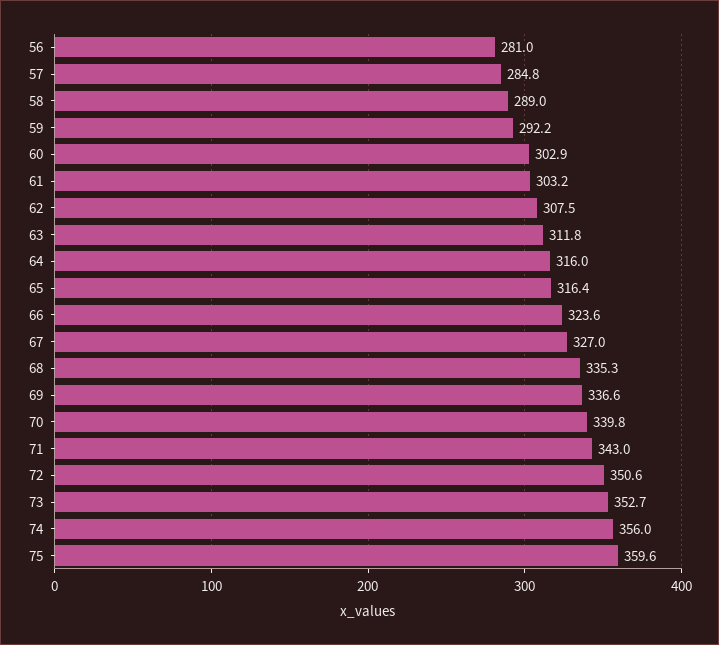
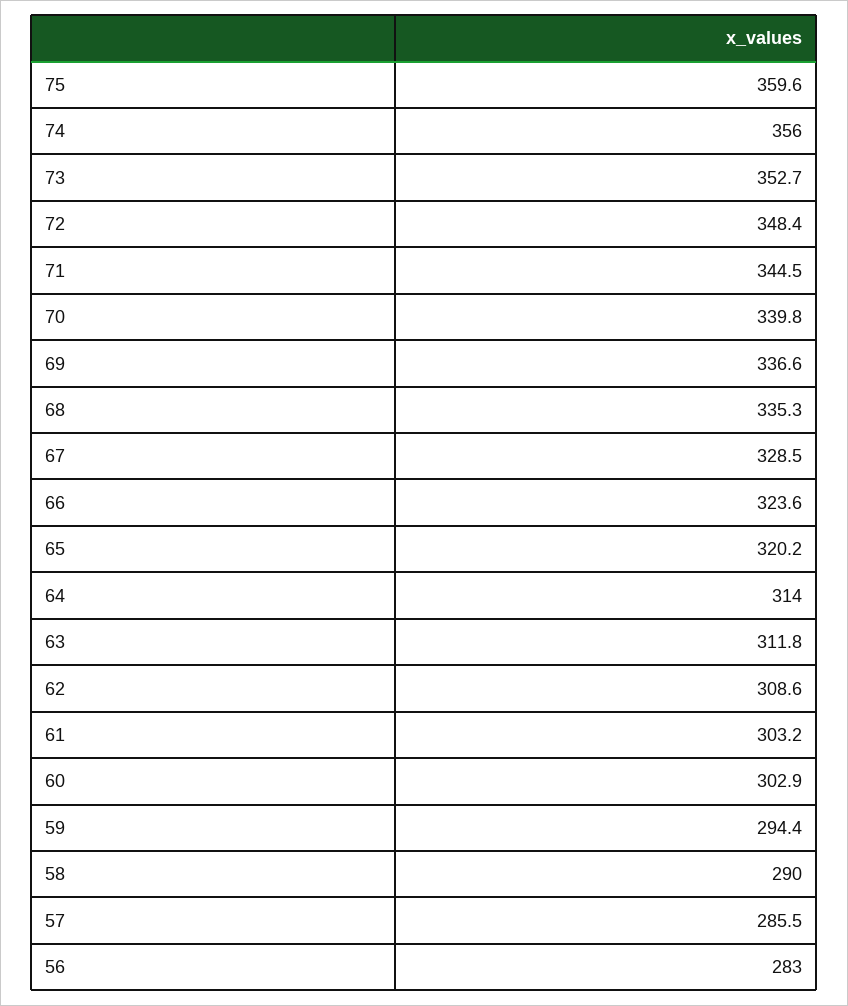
56: 281 -> 283
57: 284.8 -> 285.5
58: 289 -> 290
59: 292.2 -> 294.4
62: 307.5 -> 308.6
64: 316 -> 314
65: 316.4 -> 320.2
67: 327 -> 328.5
71: 343 -> 344.5
72: 350.6 -> 348.4

